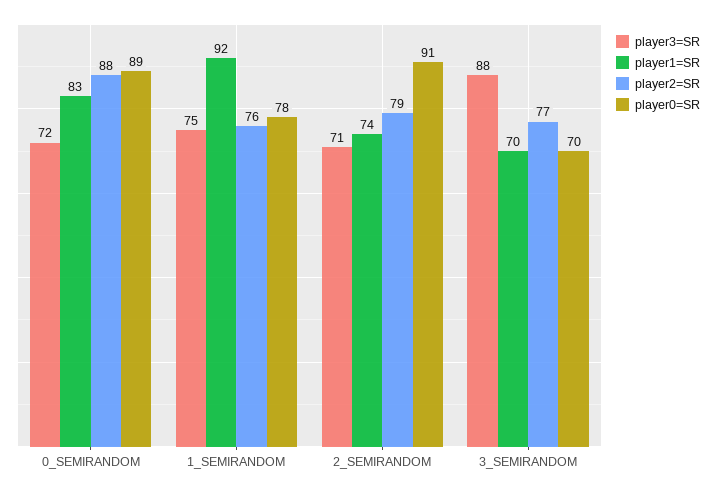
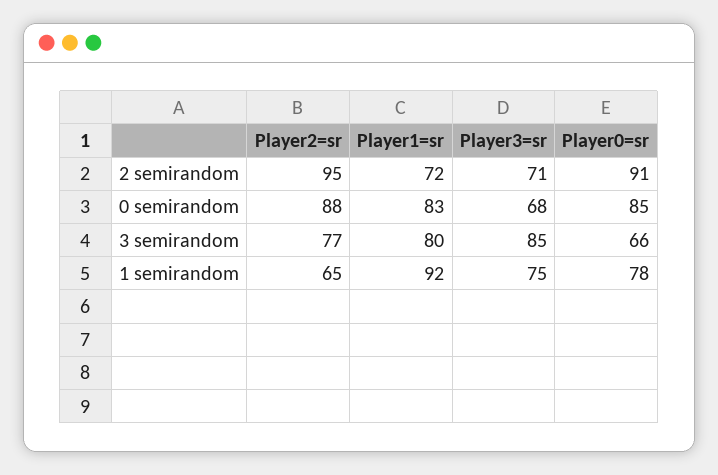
player3=SR, 0_SEMIRANDOM: 72 -> 68
player0=SR, 0_SEMIRANDOM: 89 -> 85
player2=SR, 1_SEMIRANDOM: 76 -> 65
player1=SR, 2_SEMIRANDOM: 74 -> 72
player2=SR, 2_SEMIRANDOM: 79 -> 95
player3=SR, 3_SEMIRANDOM: 88 -> 85
player1=SR, 3_SEMIRANDOM: 70 -> 80
player0=SR, 3_SEMIRANDOM: 70 -> 66

